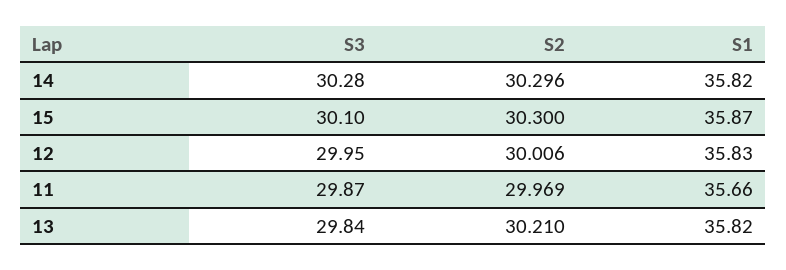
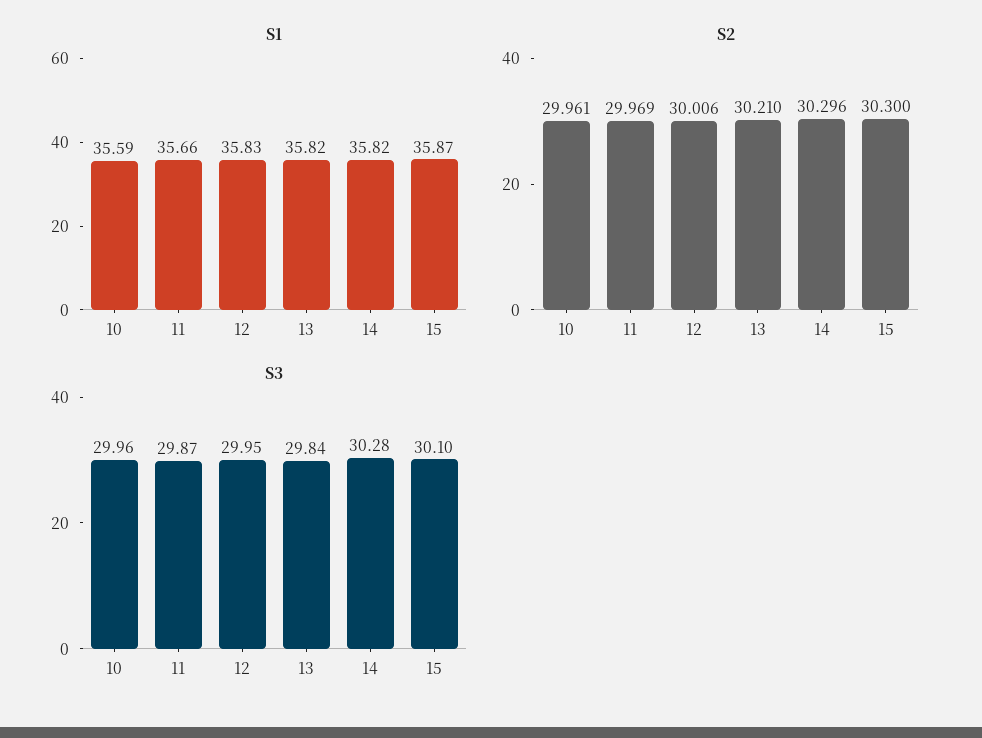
S1, 10: none -> 35.59
S2, 10: none -> 29.961
S3, 10: none -> 29.96

